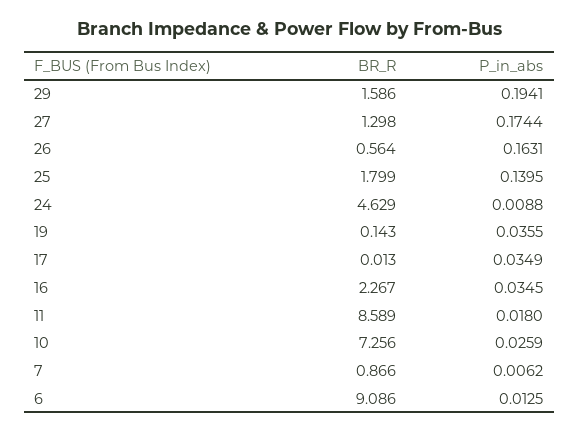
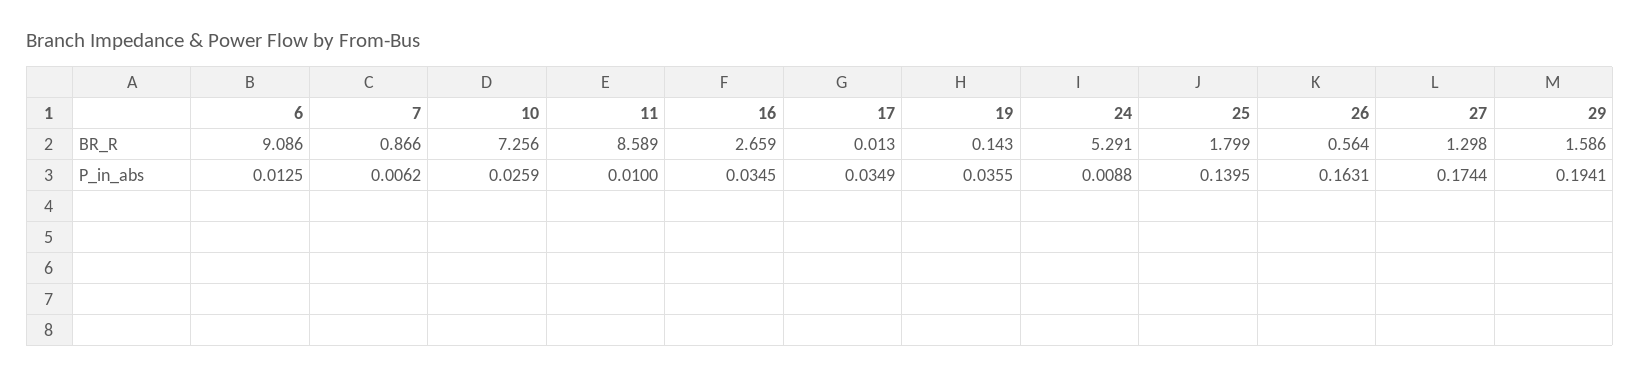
BR_R, 24: 4.629 -> 5.291
BR_R, 16: 2.267 -> 2.659
P_in_abs, 11: 0.018 -> 0.01

